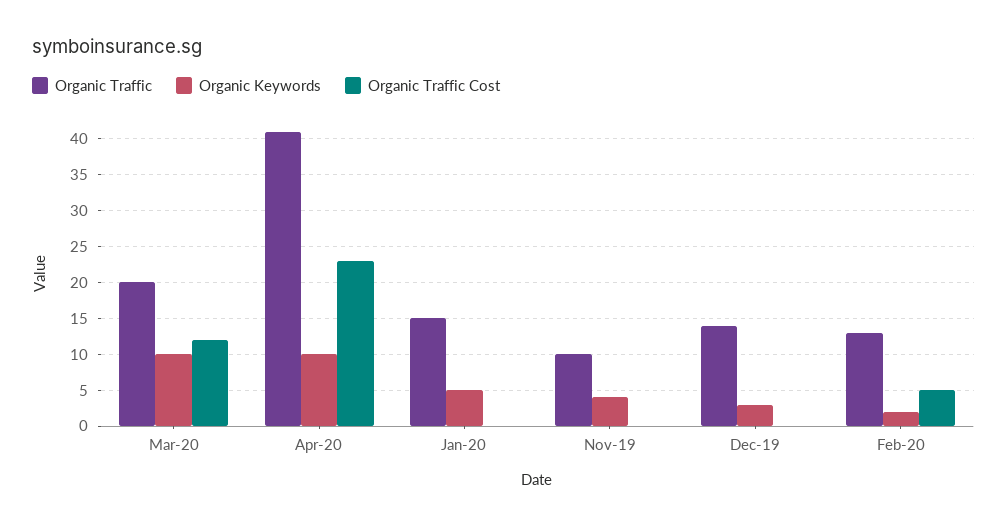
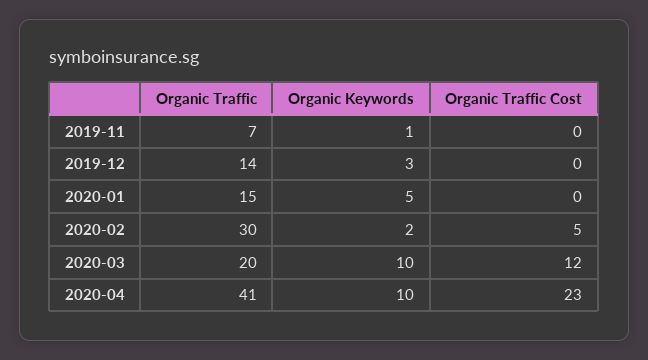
Organic Traffic, Nov-19: 10 -> 7
Organic Keywords, Nov-19: 4 -> 1
Organic Traffic, Feb-20: 13 -> 30

